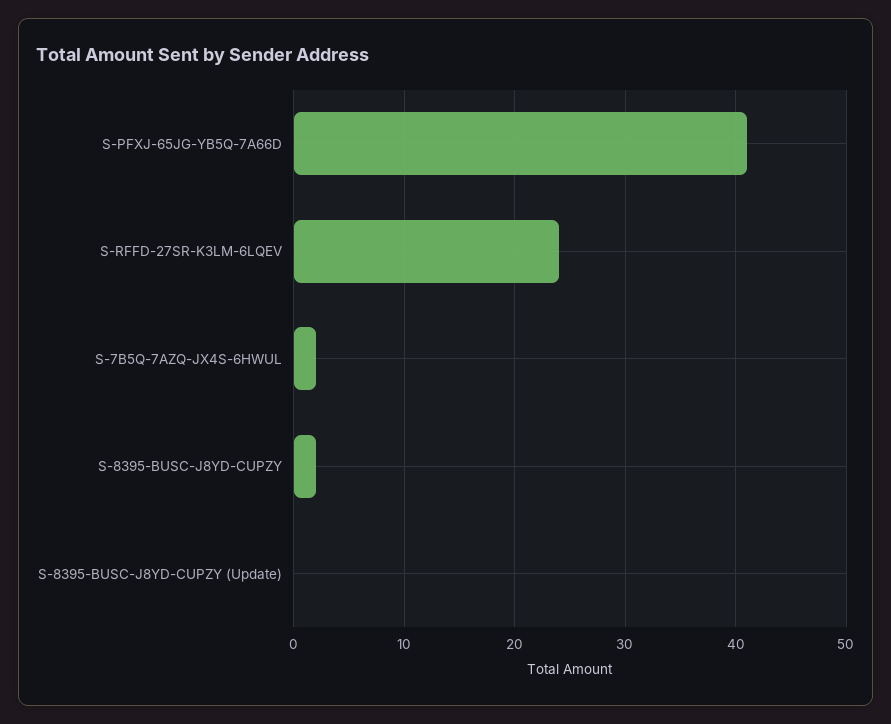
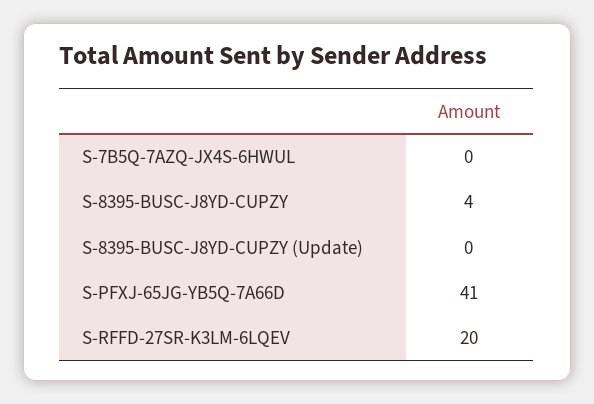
S-RFFD-27SR-K3LM-6LQEV: 24 -> 20
S-7B5Q-7AZQ-JX4S-6HWUL: 2 -> 0
S-8395-BUSC-J8YD-CUPZY: 2 -> 4

